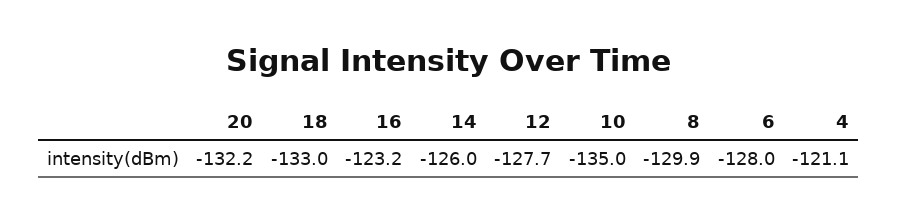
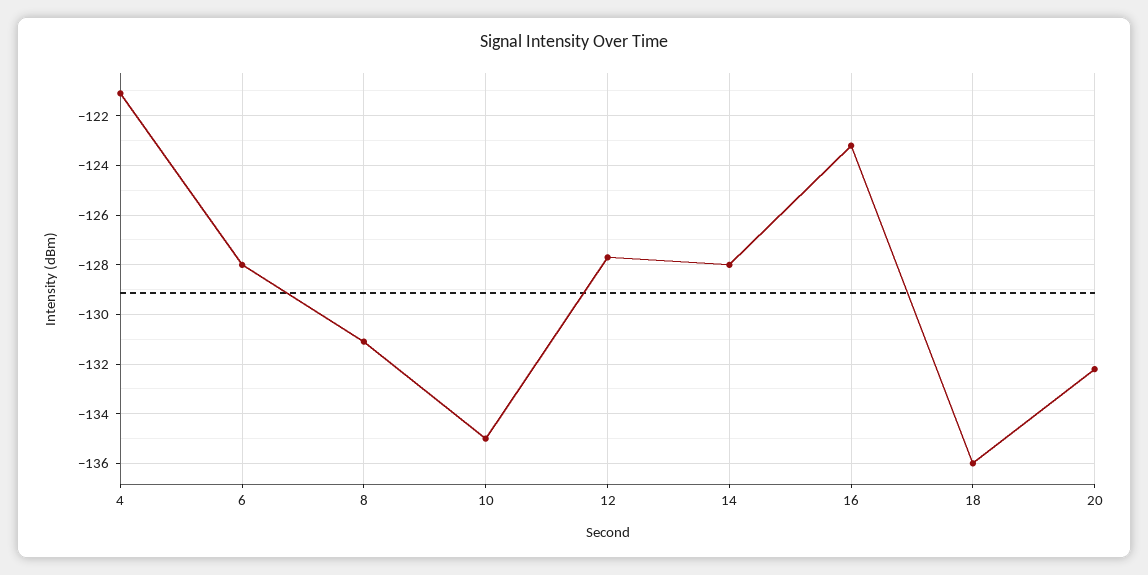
18: -133 -> -136
14: -126 -> -128
8: -129.9 -> -131

